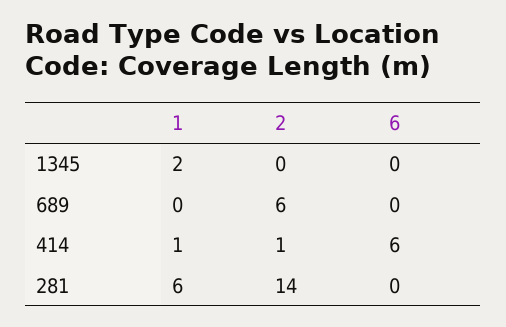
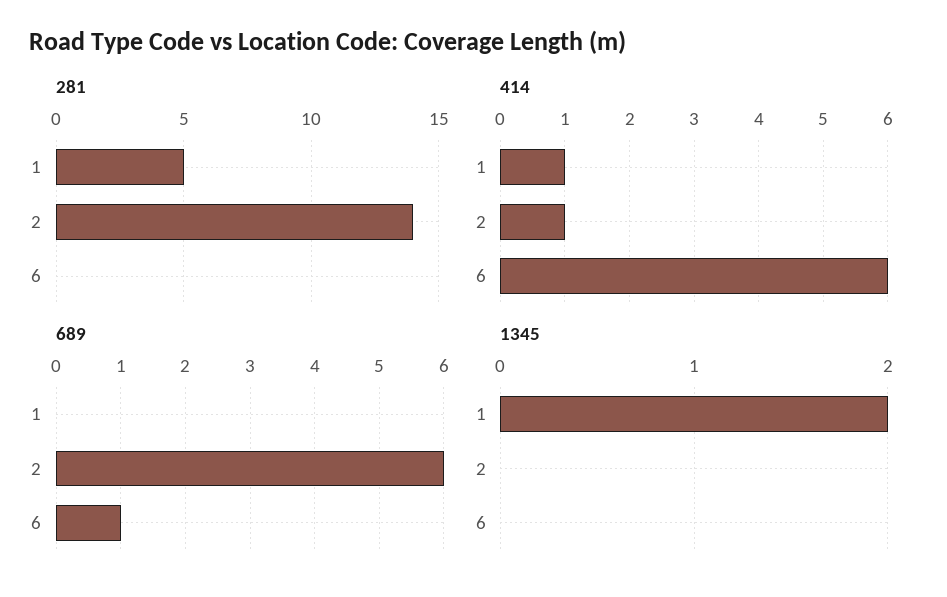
689, 6: 0 -> 1
281, 1: 6 -> 5

